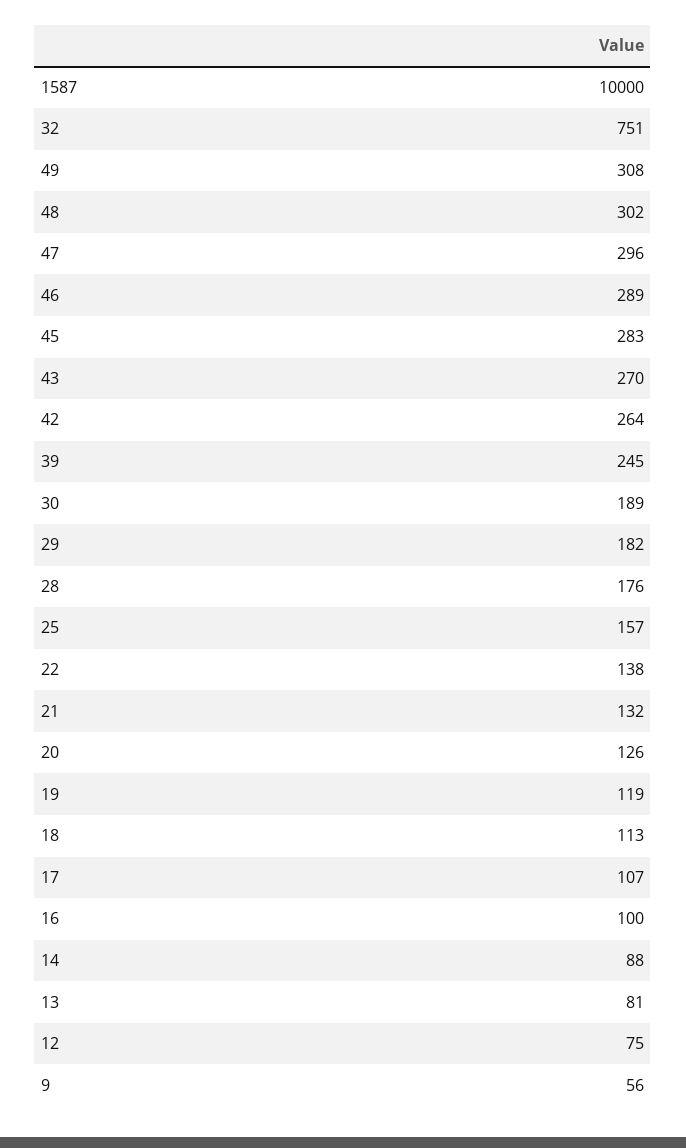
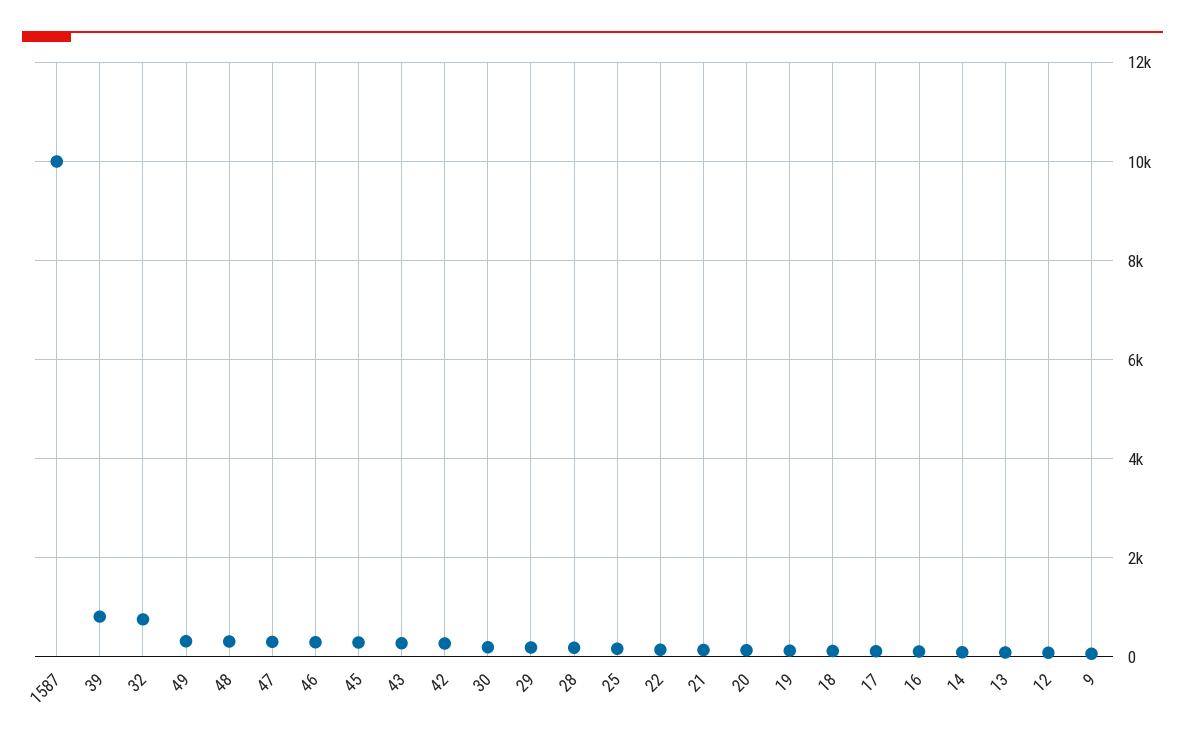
39: 245 -> 800

